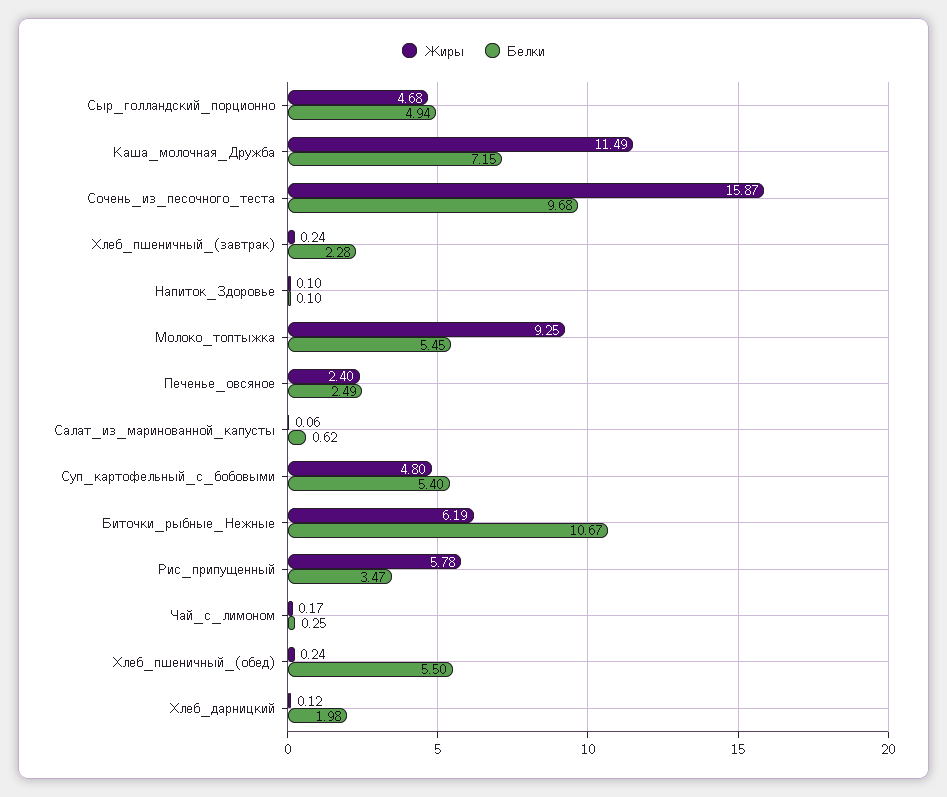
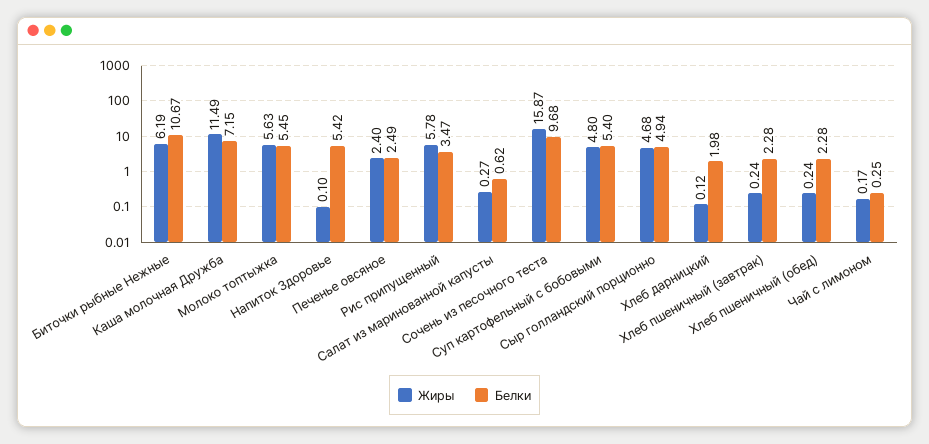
Белки, Напиток_Здоровье: 0.1 -> 5.42
Жиры, Молоко_топтыжка: 9.25 -> 5.63
Жиры, Салат_из_маринованной_капусты: 0.06 -> 0.27
Белки, Хлеб_пшеничный_(обед): 5.5 -> 2.28

